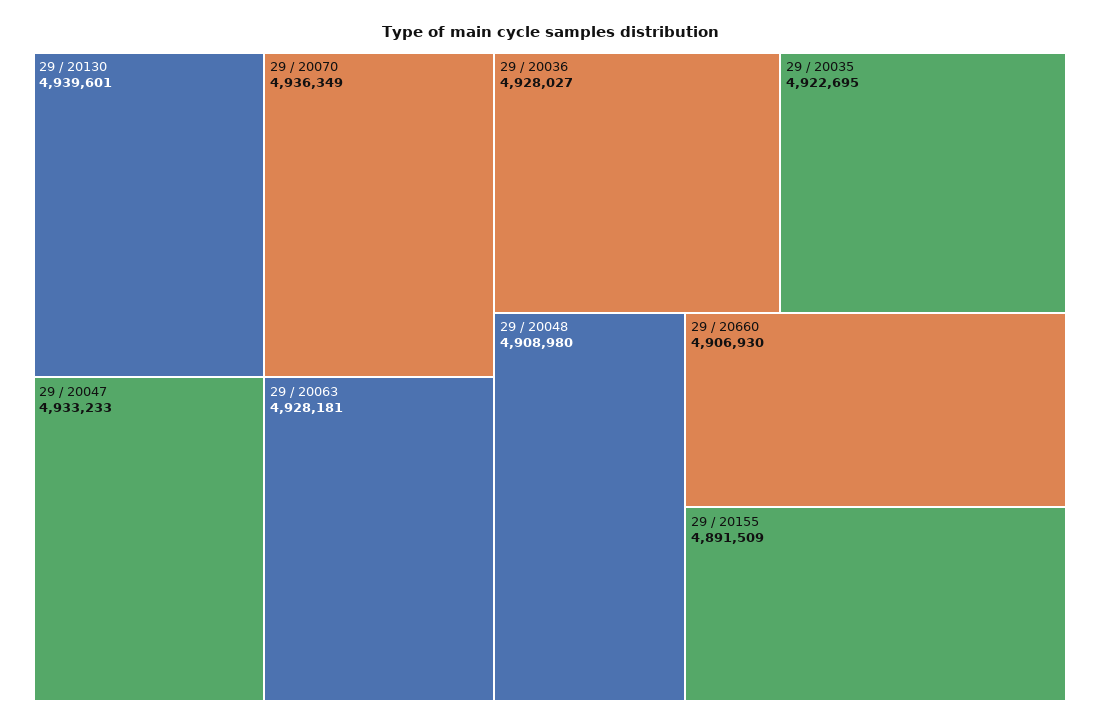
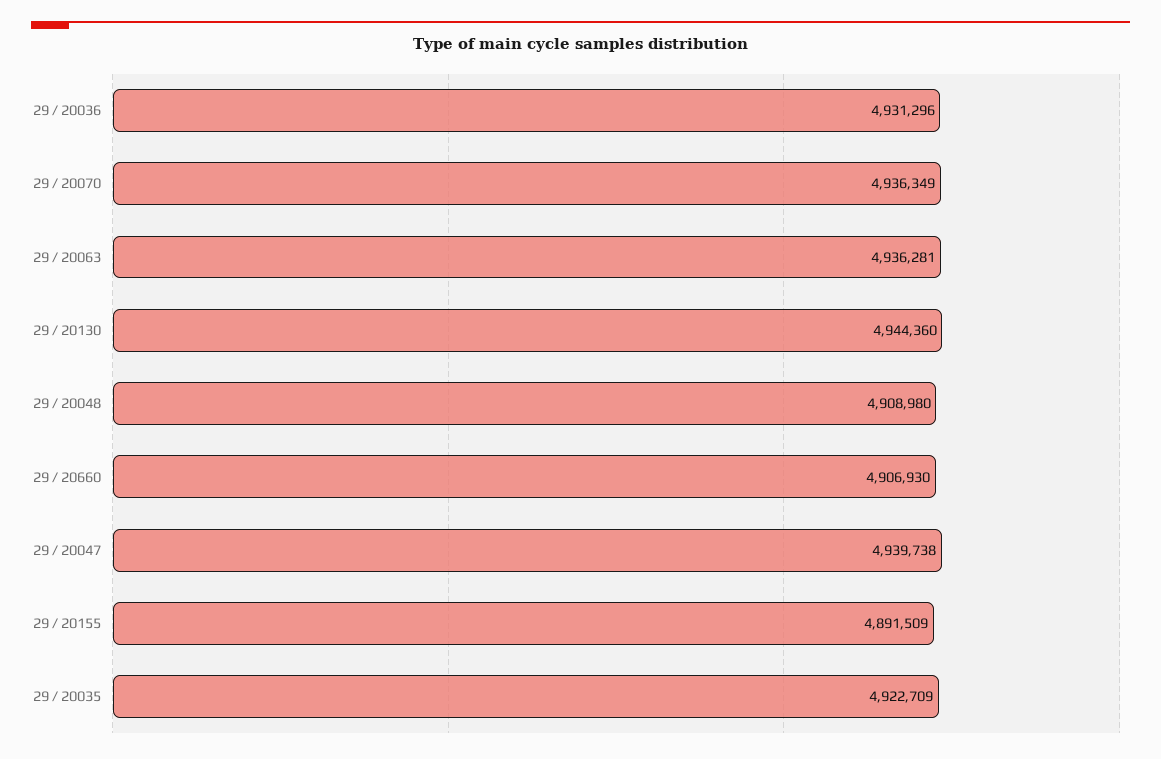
29 / 20130: 4939601 -> 4944360
29 / 20047: 4933233 -> 4939738
29 / 20063: 4928181 -> 4936281
29 / 20036: 4928027 -> 4931296
29 / 20035: 4922695 -> 4922709

